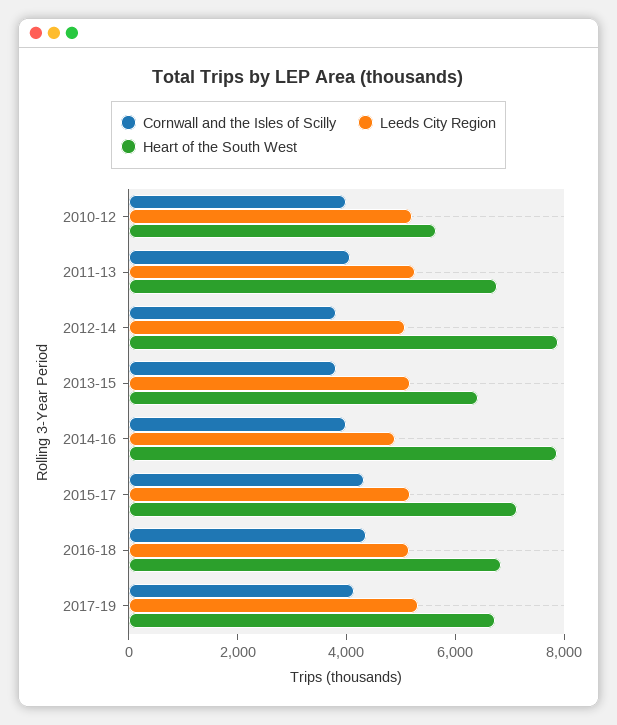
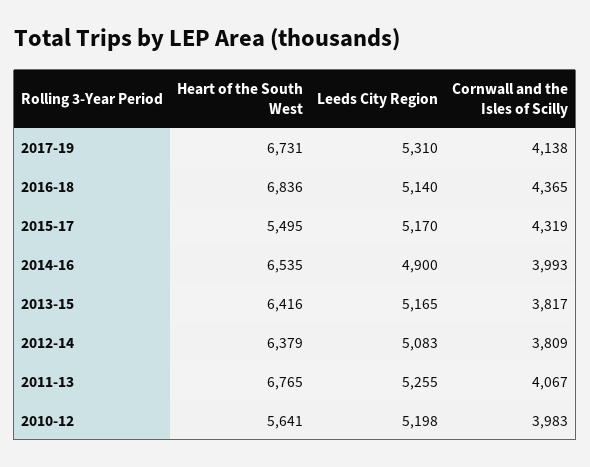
Heart of the South West, 2012-14: 8000 -> 6379
Heart of the South West, 2014-16: 8000 -> 6535
Heart of the South West, 2015-17: 7000 -> 5495

